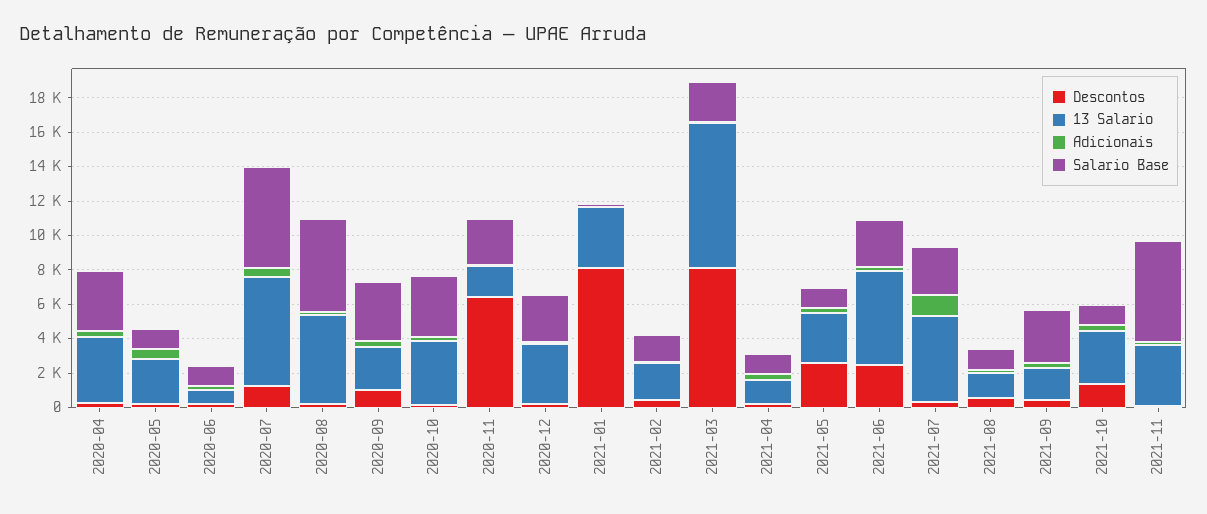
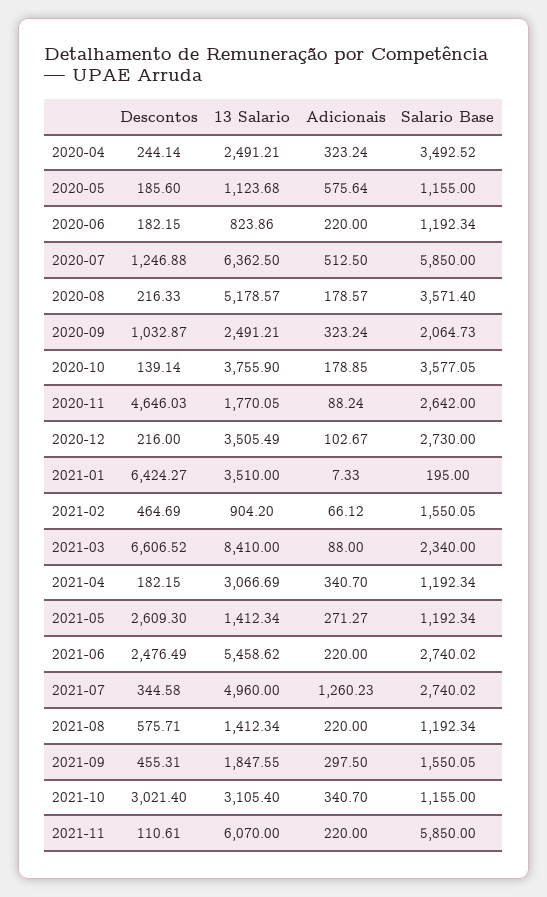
13 Salario, 2020-04: 4000 -> 2491.21
13 Salario, 2020-05: 2500 -> 1123.68
Salario Base, 2020-08: 5500 -> 3571.4
Salario Base, 2020-09: 3500 -> 2064.73
Descontos, 2020-11: 6500 -> 4646.03
Descontos, 2021-01: 8000 -> 6424.27
13 Salario, 2021-02: 2000 -> 904.2
Descontos, 2021-03: 8000 -> 6606.52
13 Salario, 2021-04: 1500 -> 3066.69
13 Salario, 2021-05: 3000 -> 1412.34
Salario Base, 2021-09: 3000 -> 1550.05
Descontos, 2021-10: 1500 -> 3021.4
13 Salario, 2021-11: 3500 -> 6070

